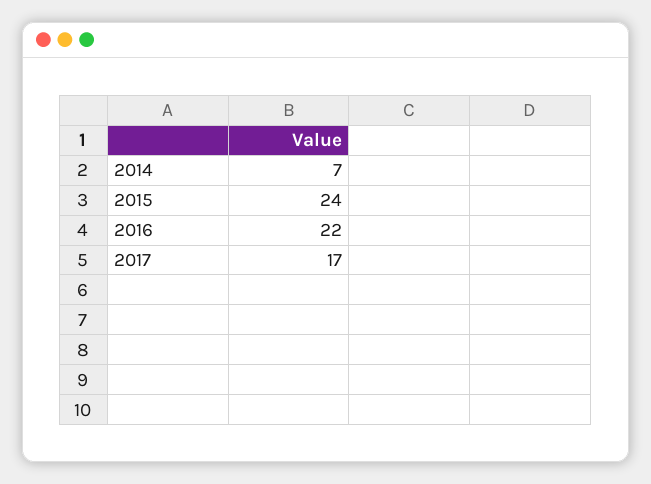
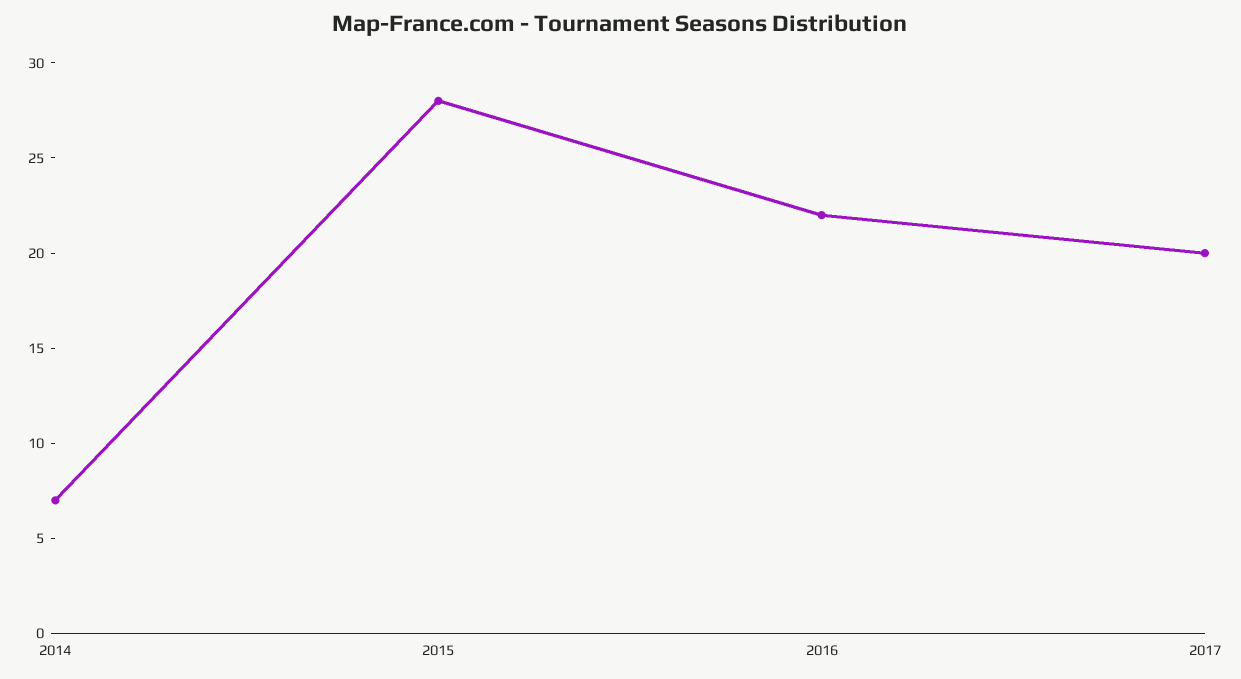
2015: 24 -> 28
2017: 17 -> 20

